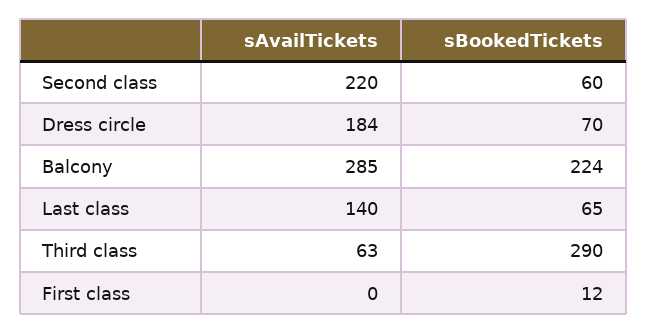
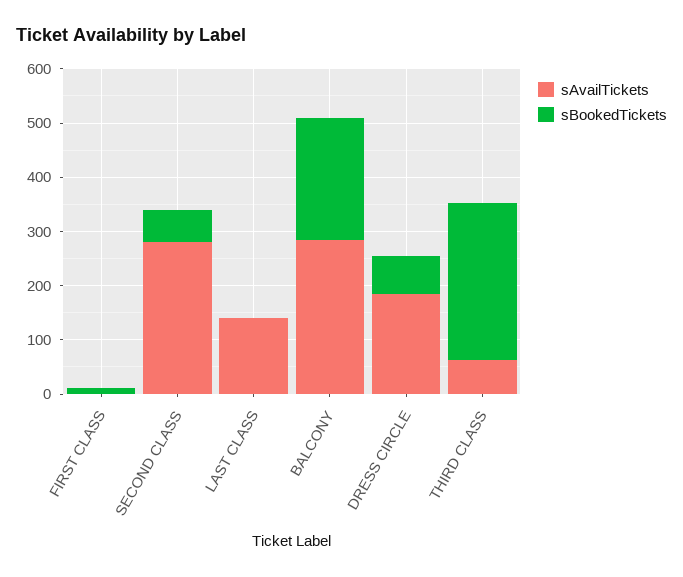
sAvailTickets, Second class: 220 -> 280
sBookedTickets, Last class: 65 -> 0

